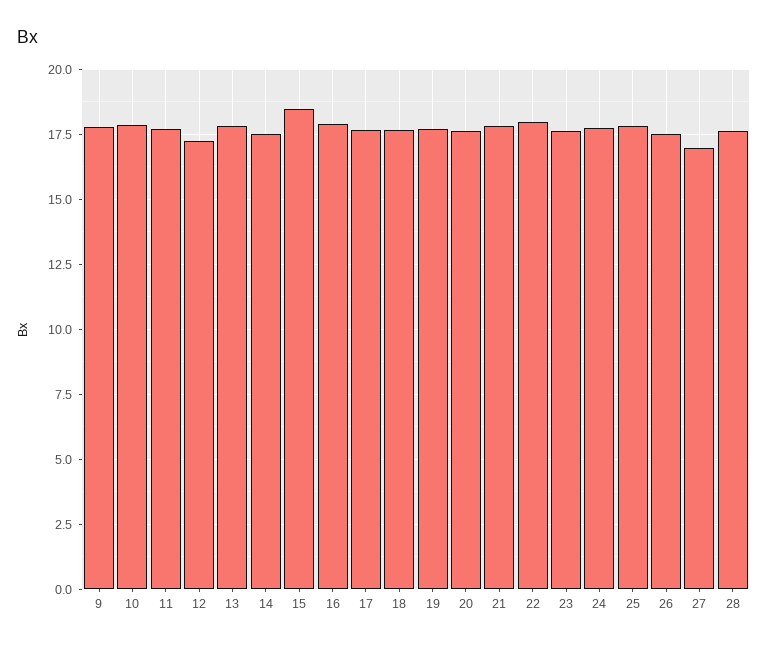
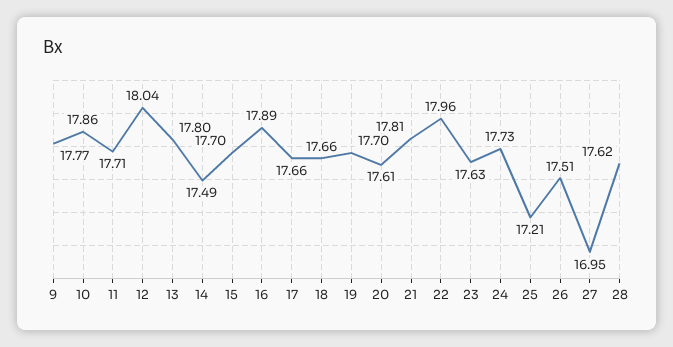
12: 17.25 -> 18.04
15: 18.5 -> 17.7
25: 17.75 -> 17.21

